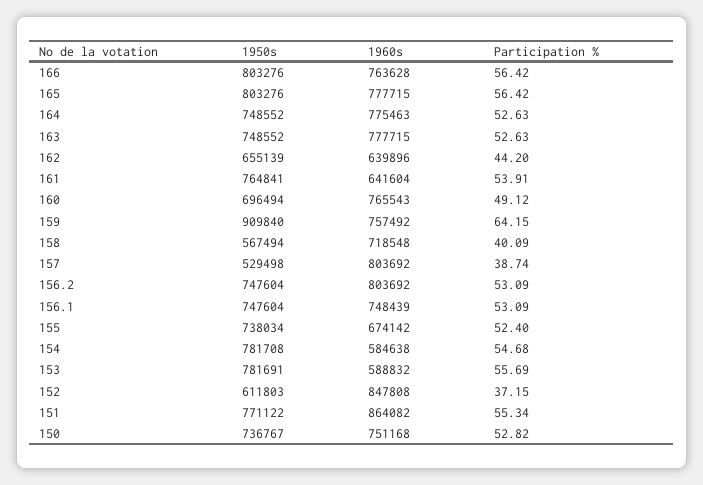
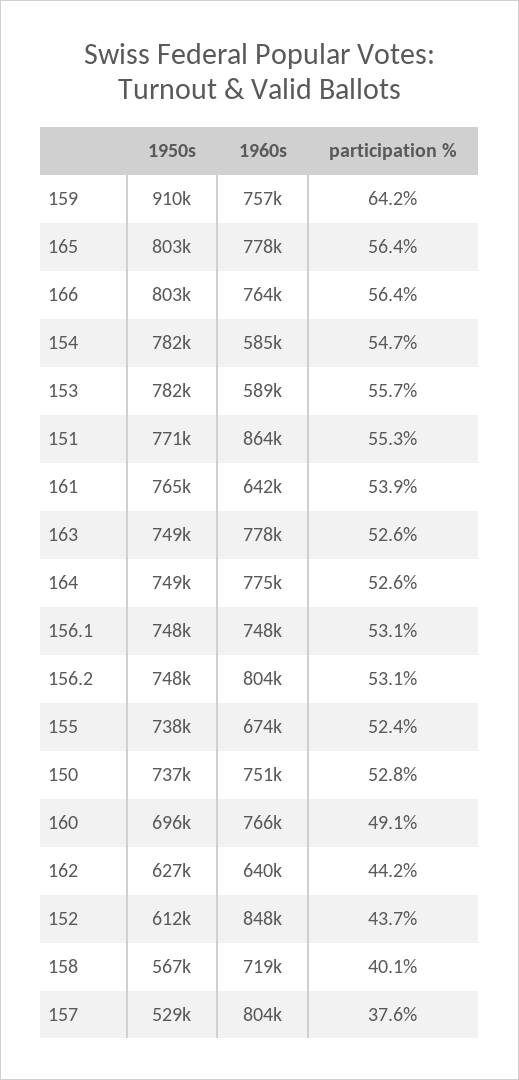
1950s, 162: 655139 -> 627000
Participation %, 157: 38.74 -> 37.6
Participation %, 152: 37.15 -> 43.7

